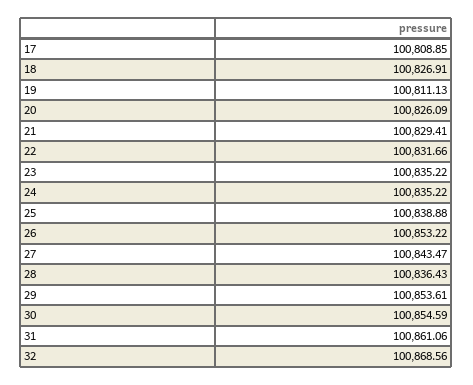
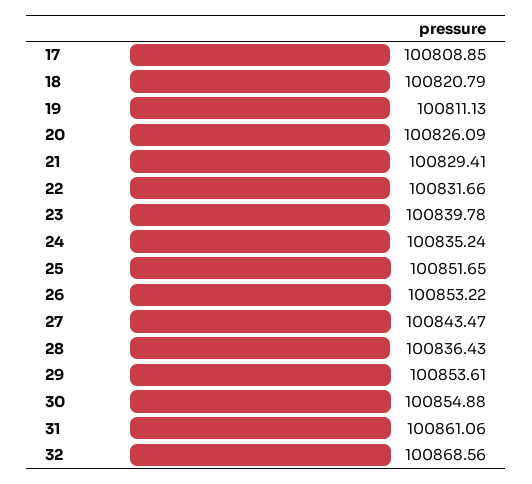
18: 100826.91 -> 100820.79
23: 100835.22 -> 100839.78
24: 100835.22 -> 100835.24
25: 100838.88 -> 100851.65
30: 100854.59 -> 100854.88

